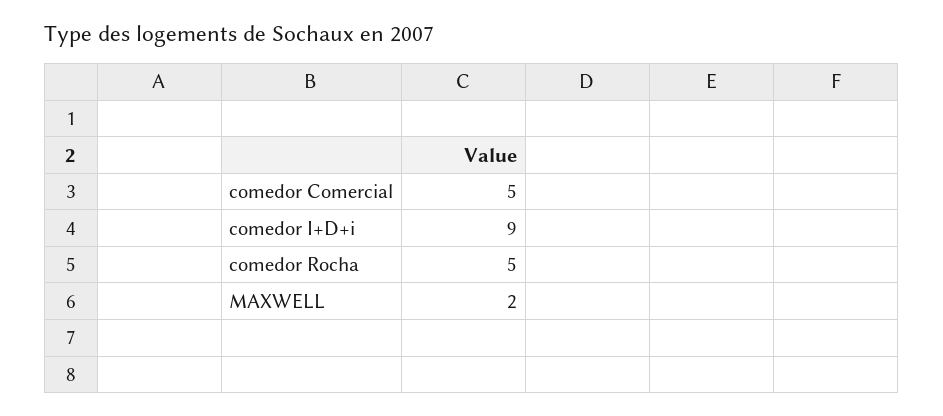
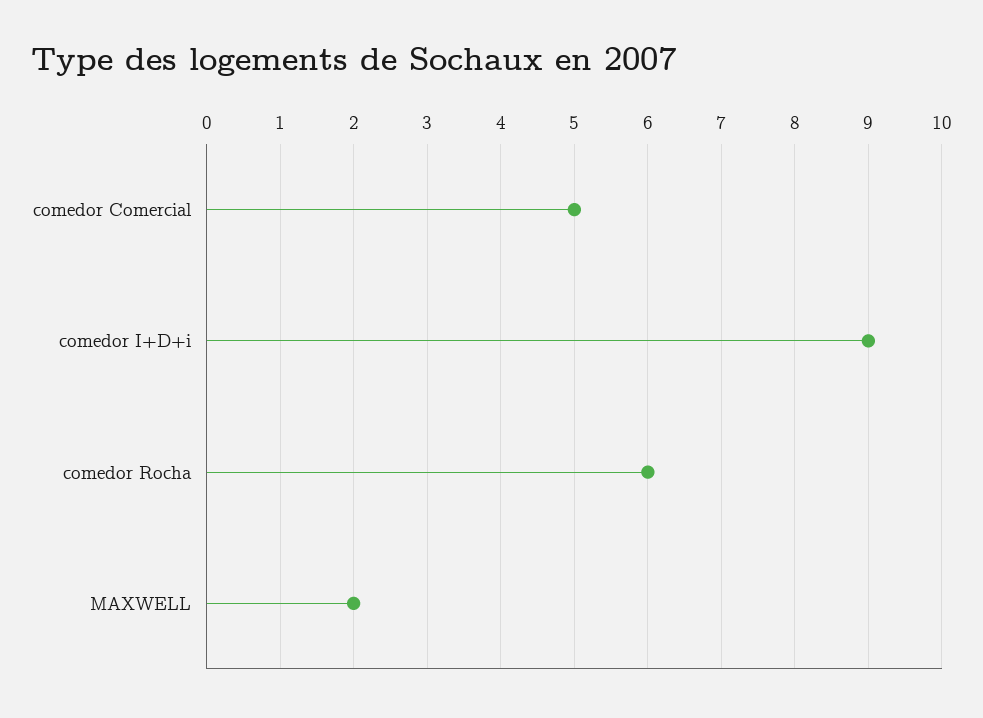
comedor Rocha: 5 -> 6

